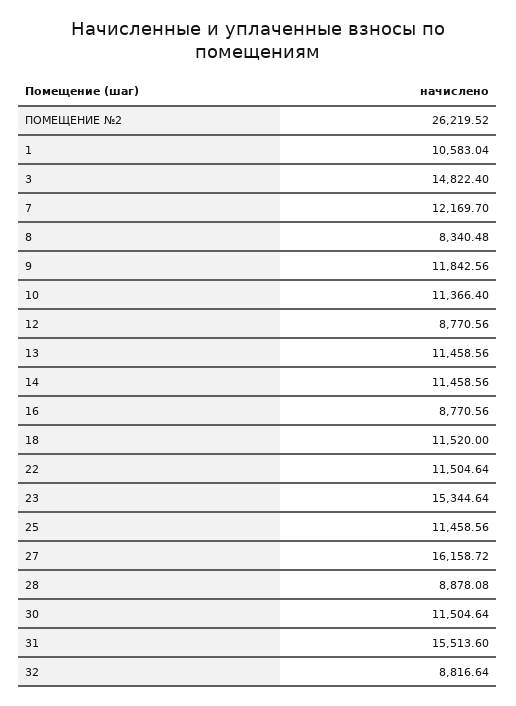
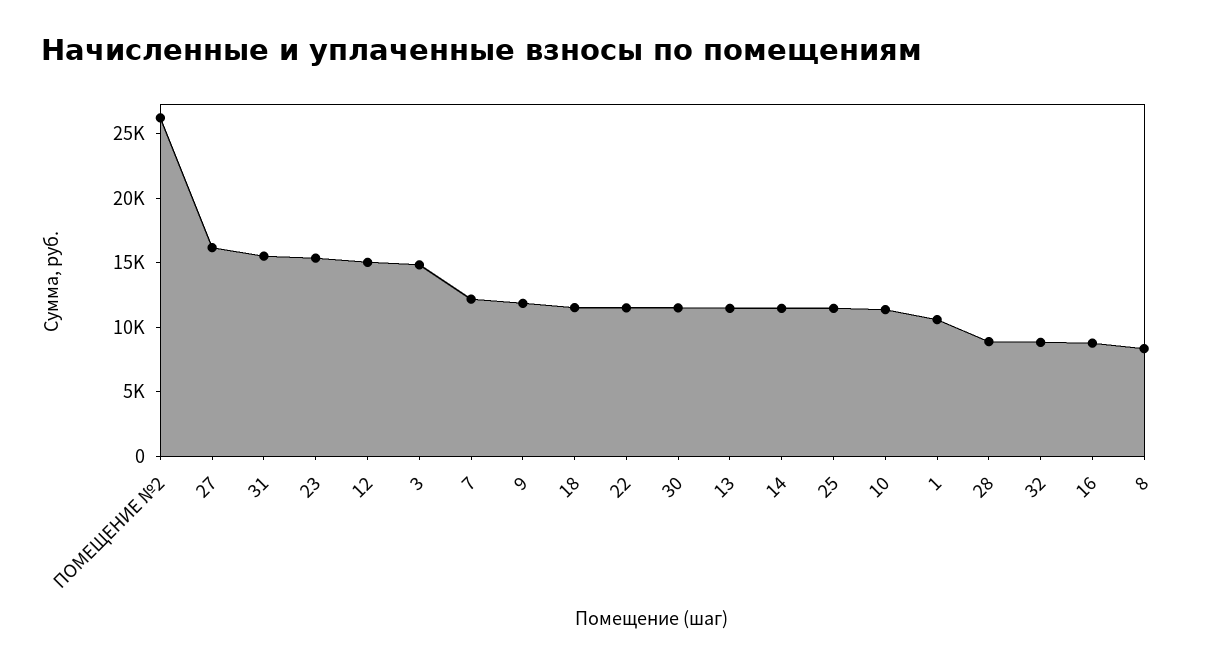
12: 8770.56 -> 15000

